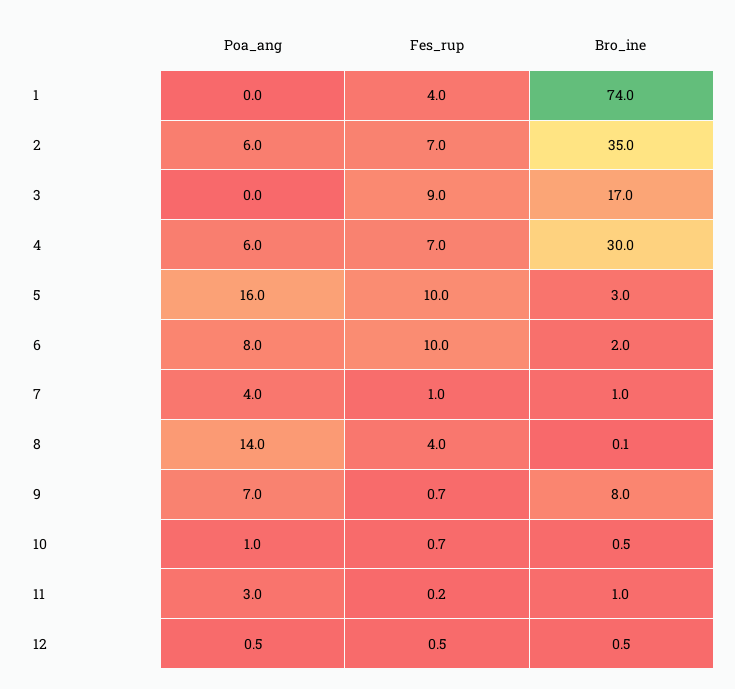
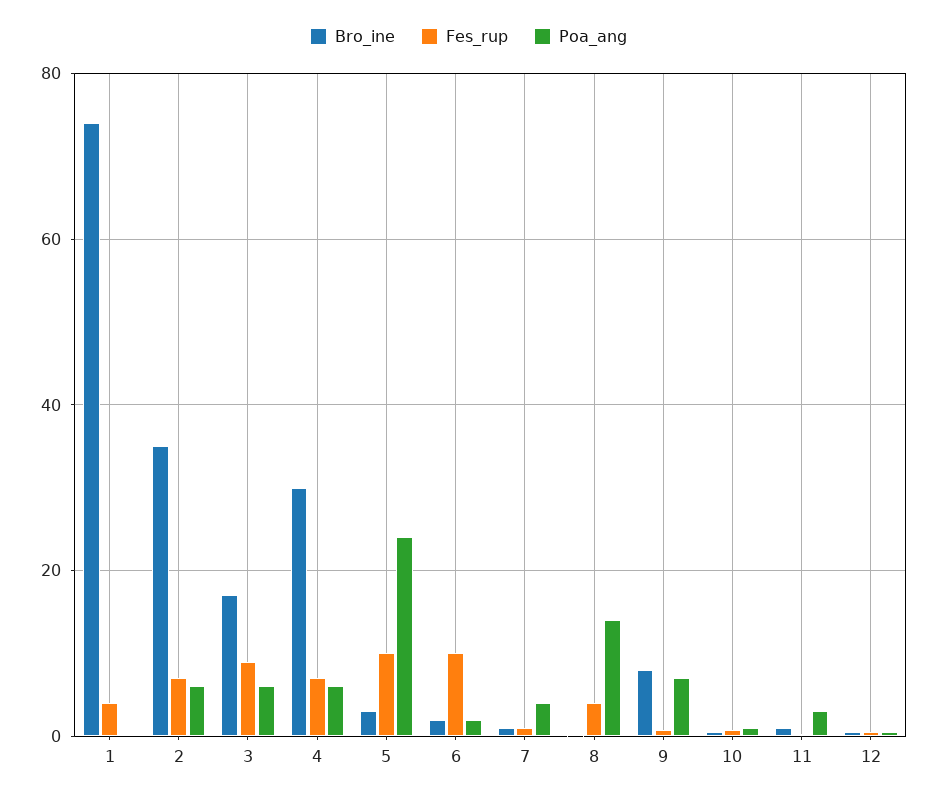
Poa_ang, 3: 0 -> 6
Poa_ang, 5: 16 -> 24
Poa_ang, 6: 8 -> 2

